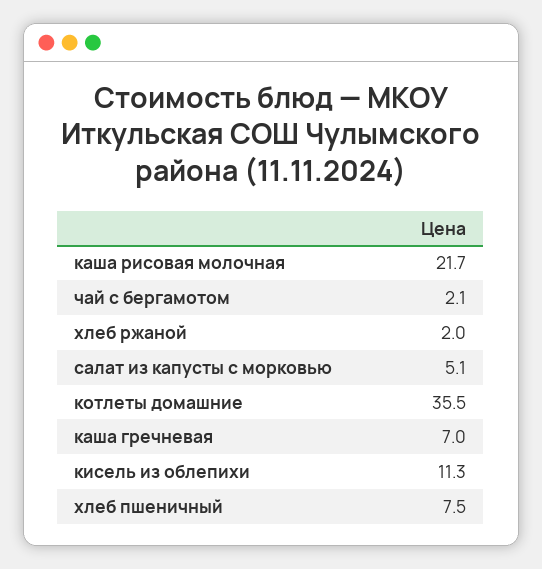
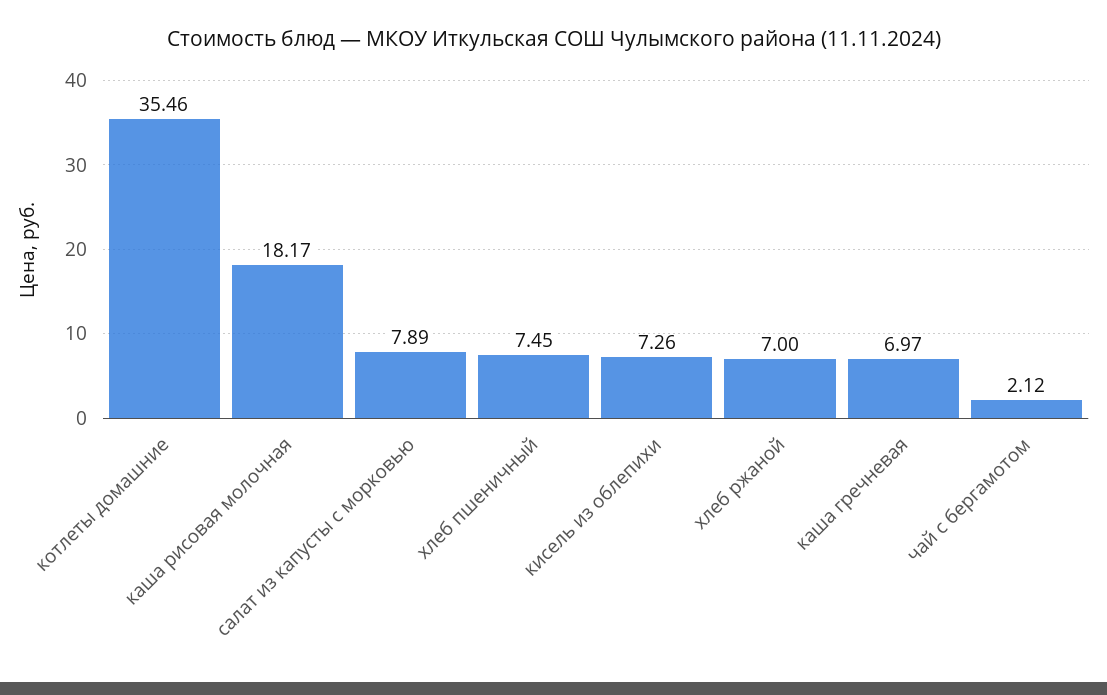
каша рисовая молочная: 21.7 -> 18.17
хлеб ржаной: 2 -> 7
салат из капусты с морковью: 5.1 -> 7.89
кисель из облепихи: 11.3 -> 7.26

